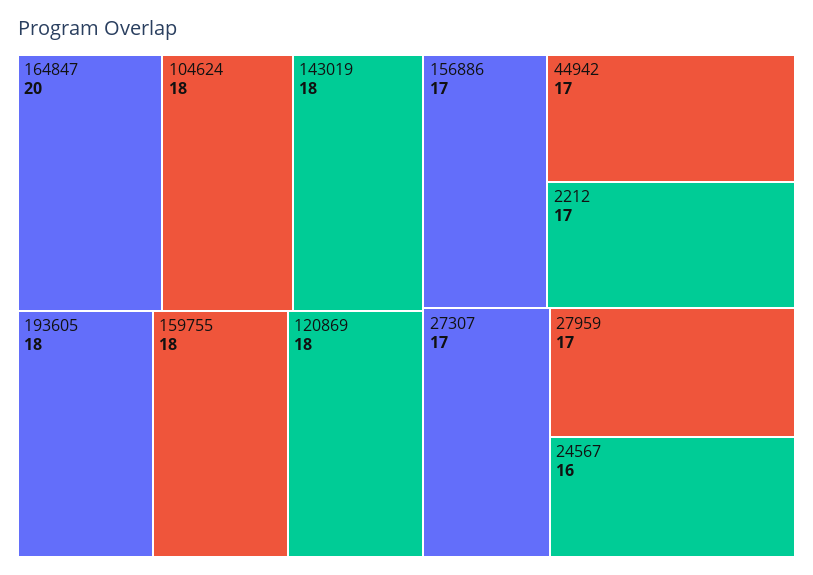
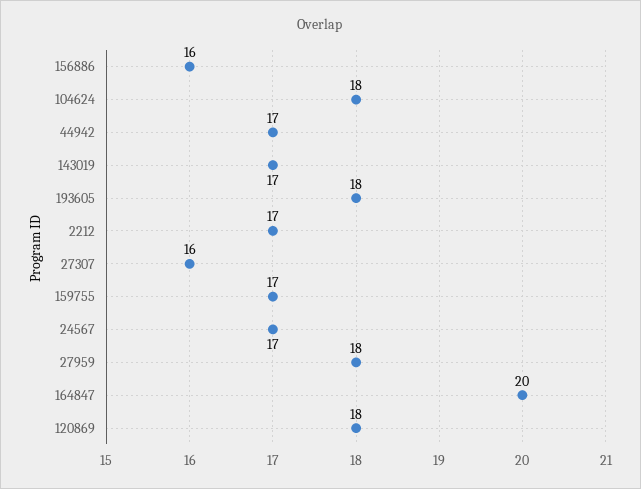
143019: 18 -> 17
159755: 18 -> 17
156886: 17 -> 16
27307: 17 -> 16
27959: 17 -> 18
24567: 16 -> 17

